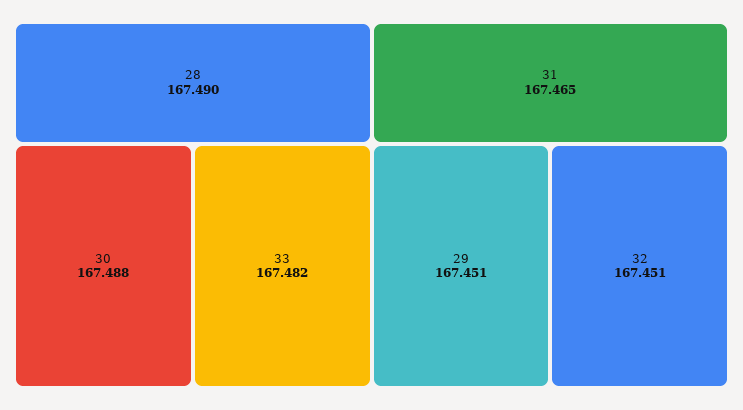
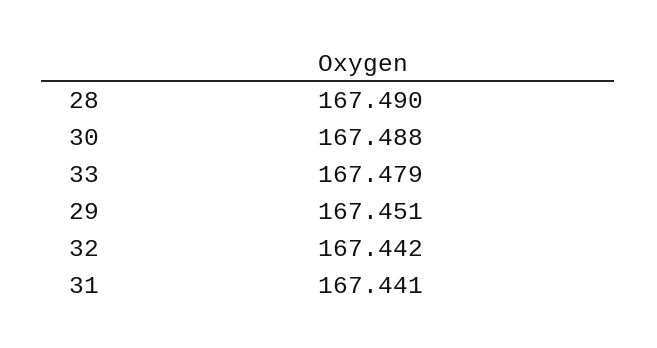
33: 167.482 -> 167.479
31: 167.465 -> 167.441
32: 167.451 -> 167.442

